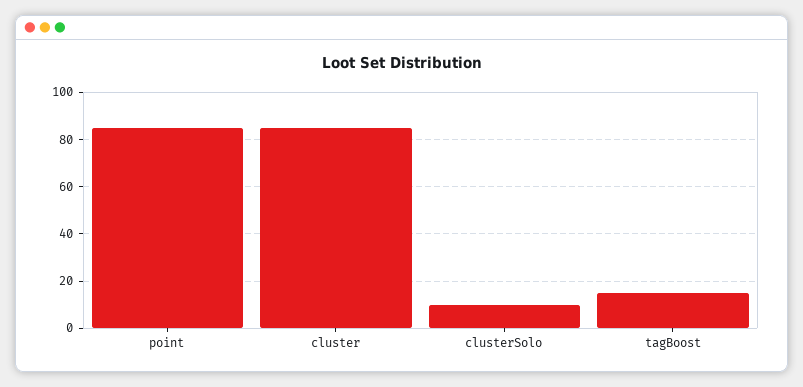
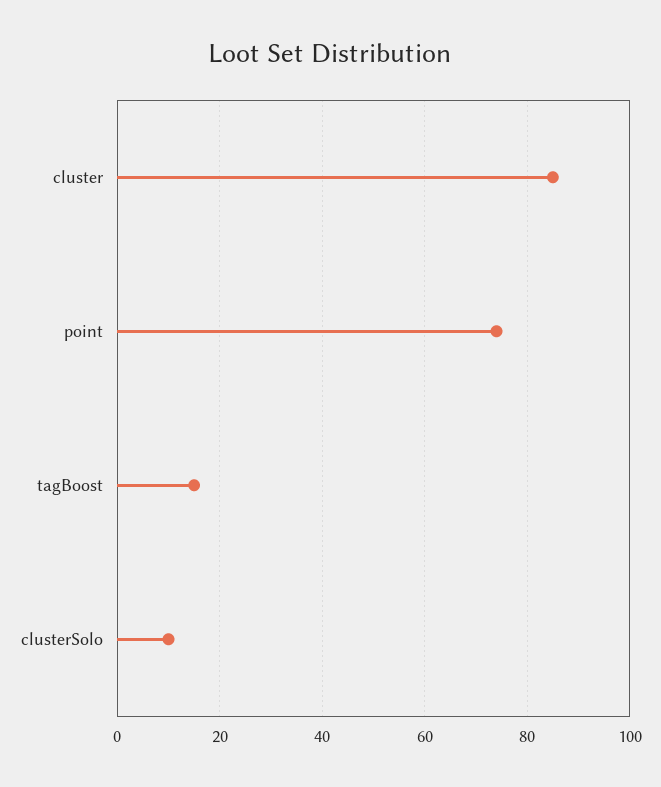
point: 85 -> 75

